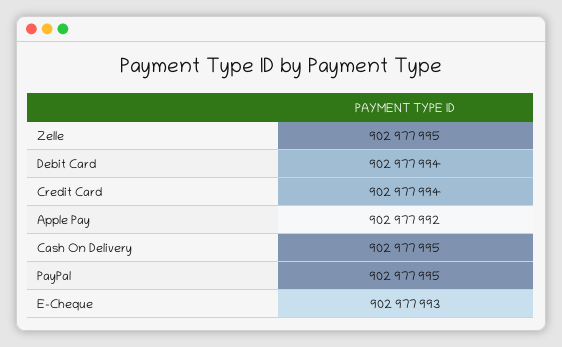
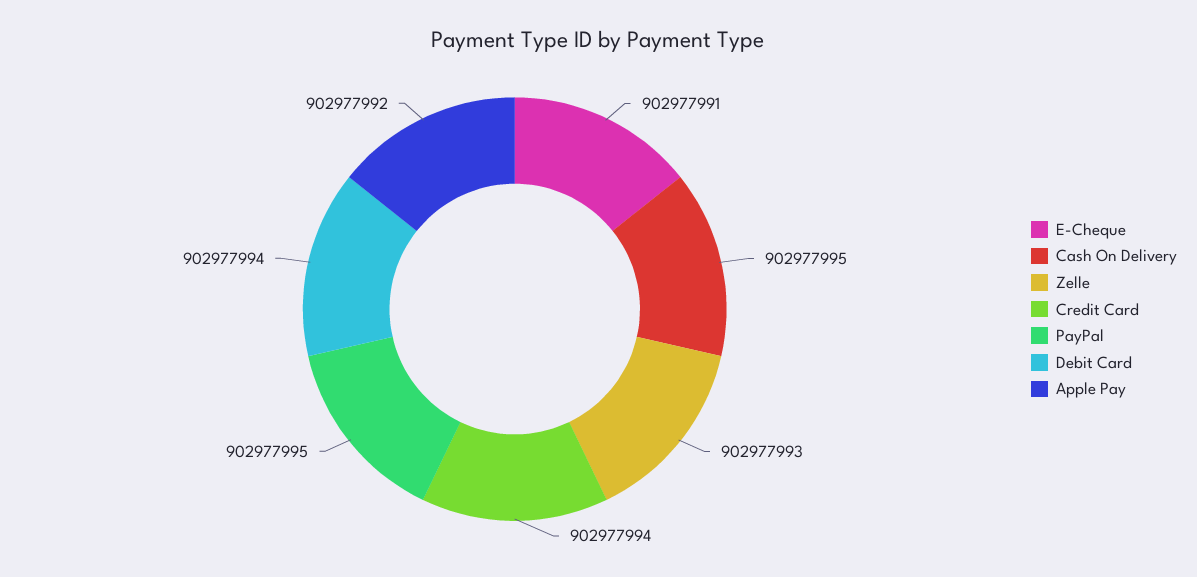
Zelle: 902977995 -> 902977993
E-Cheque: 902977993 -> 902977991

